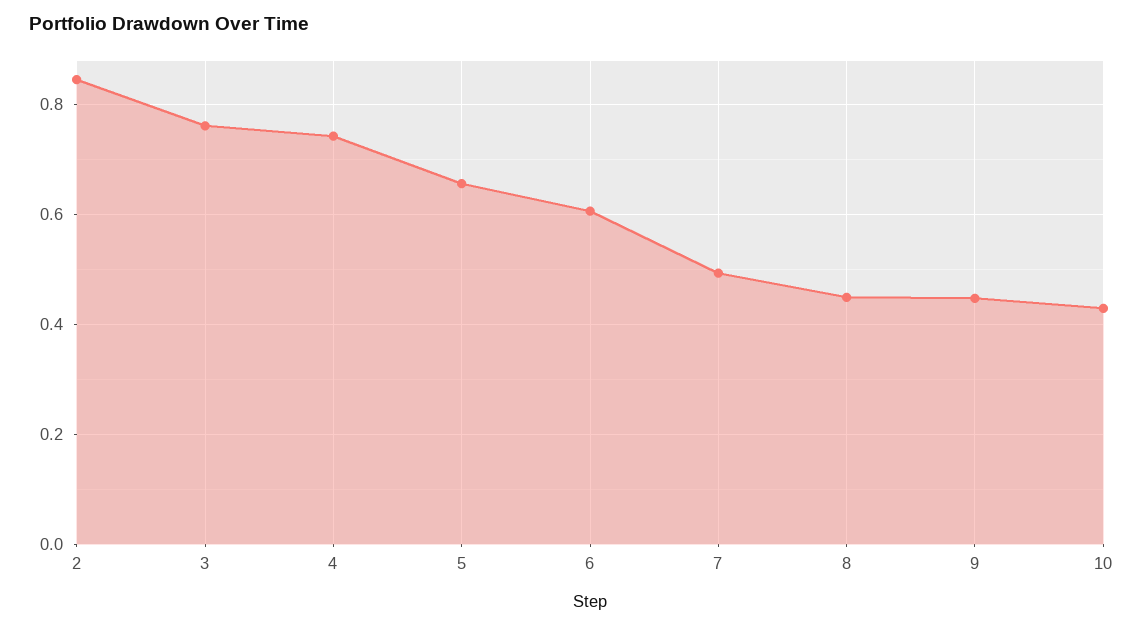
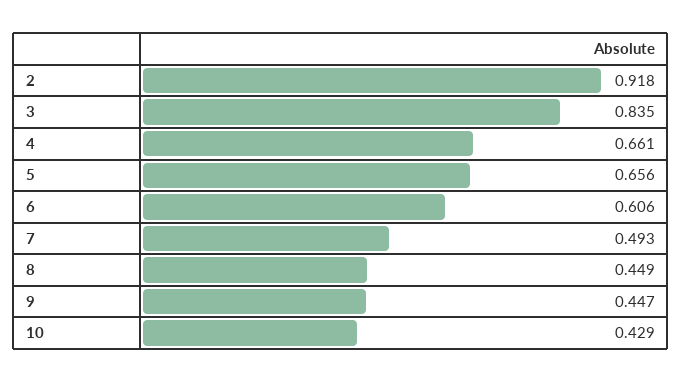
2: 0.84 -> 0.918
3: 0.76 -> 0.835
4: 0.74 -> 0.661

